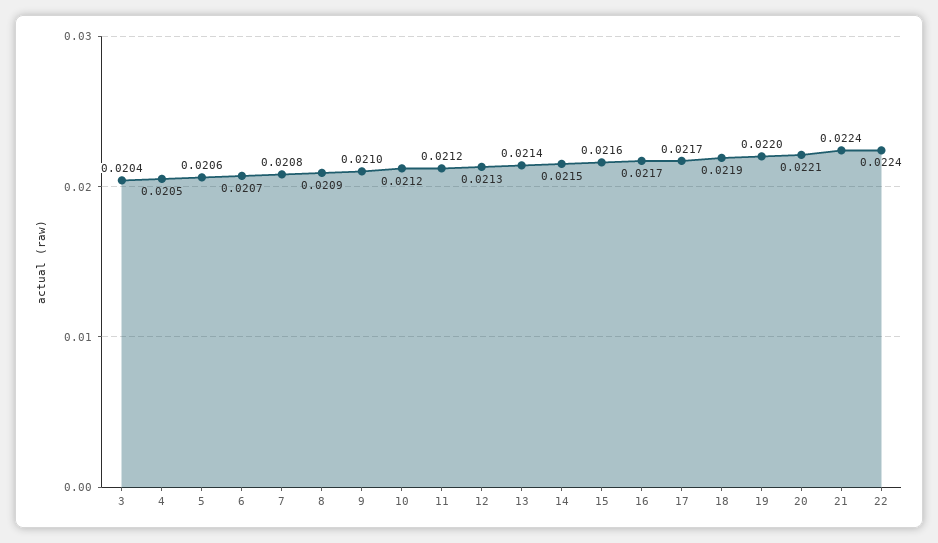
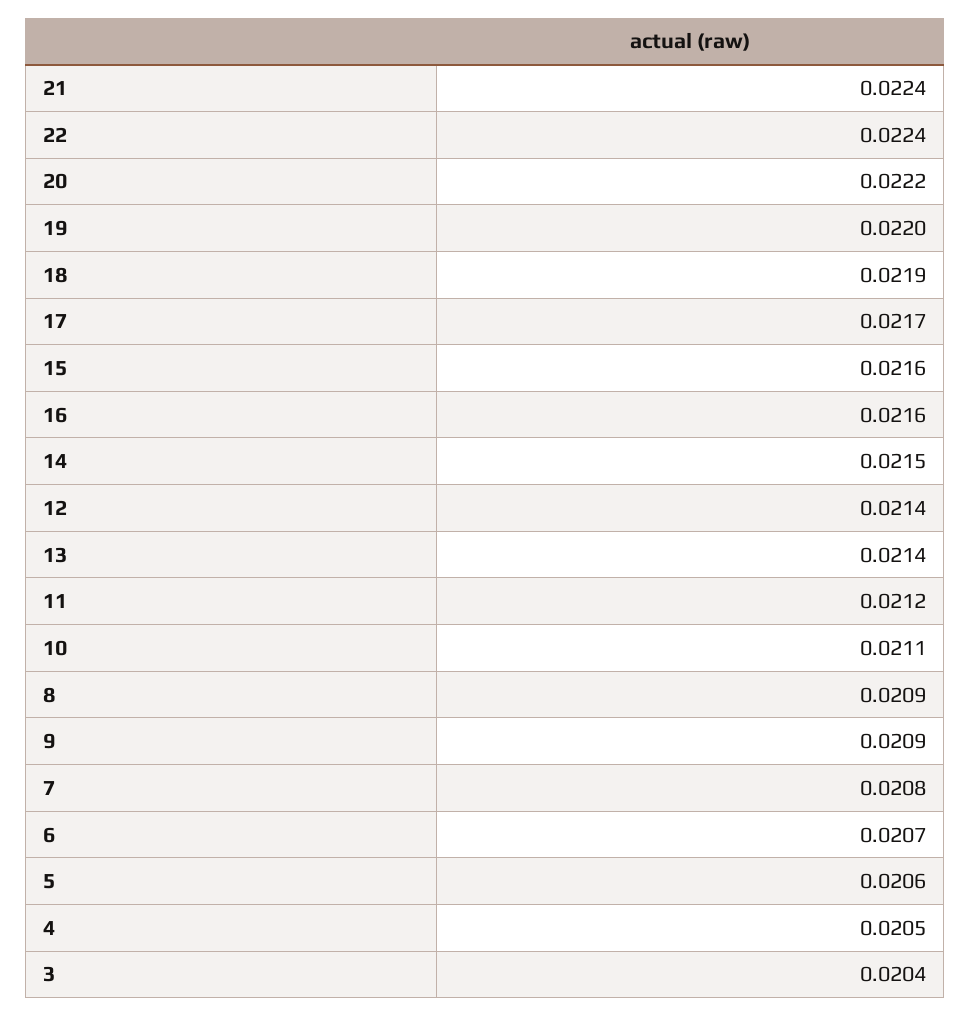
9: 0.021 -> 0.0209
10: 0.0212 -> 0.0211
12: 0.0213 -> 0.0214
16: 0.0217 -> 0.0216
20: 0.0221 -> 0.0222

